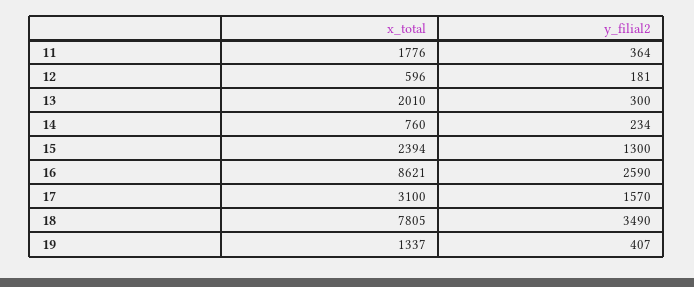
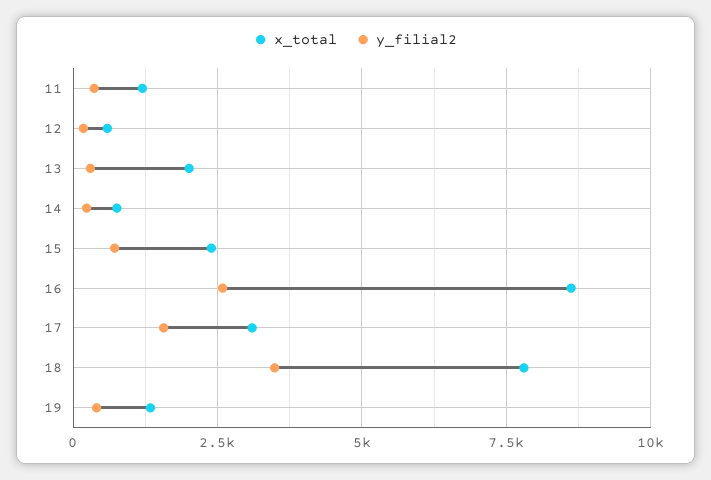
x_total, 11: 1776 -> 1250
y_filial2, 15: 1300 -> 750

